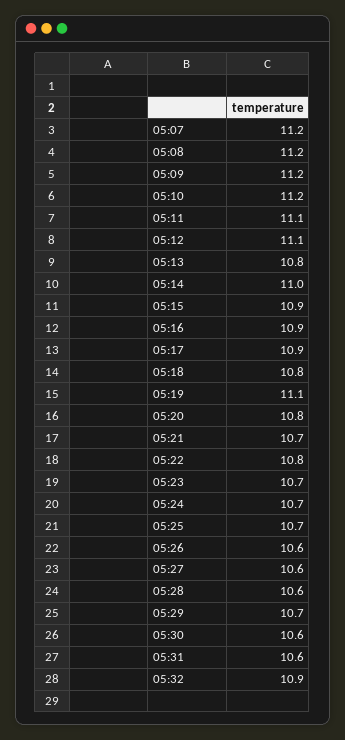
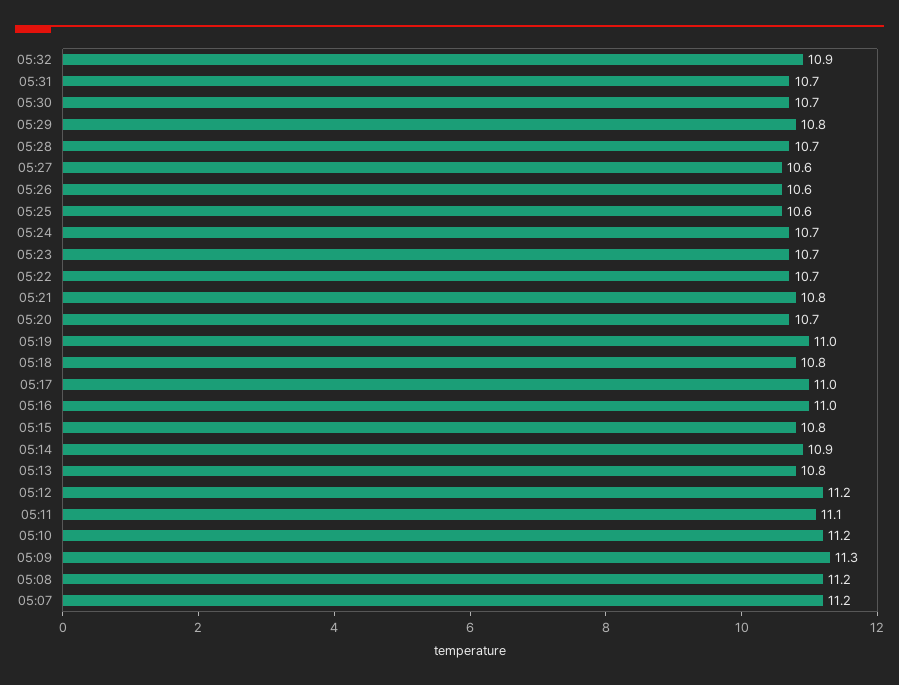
05:09: 11.2 -> 11.3
05:12: 11.1 -> 11.2
05:14: 11 -> 10.9
05:15: 10.9 -> 10.8
05:16: 10.9 -> 11
05:17: 10.9 -> 11
05:19: 11.1 -> 11
05:20: 10.8 -> 10.7
05:21: 10.7 -> 10.8
05:22: 10.8 -> 10.7
05:25: 10.7 -> 10.6
05:28: 10.6 -> 10.7
05:29: 10.7 -> 10.8
05:30: 10.6 -> 10.7
05:31: 10.6 -> 10.7

